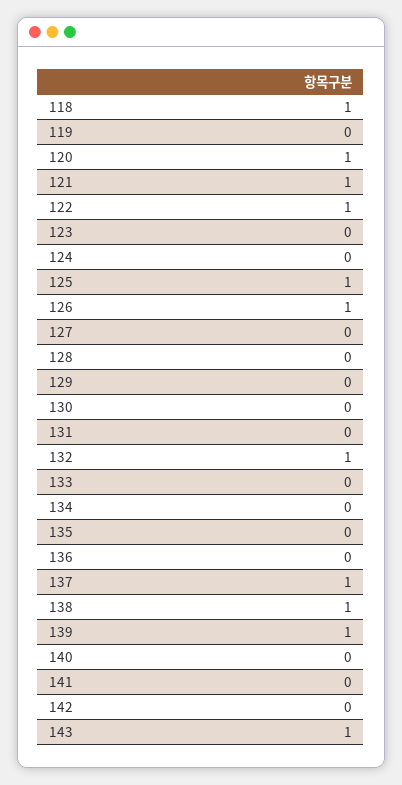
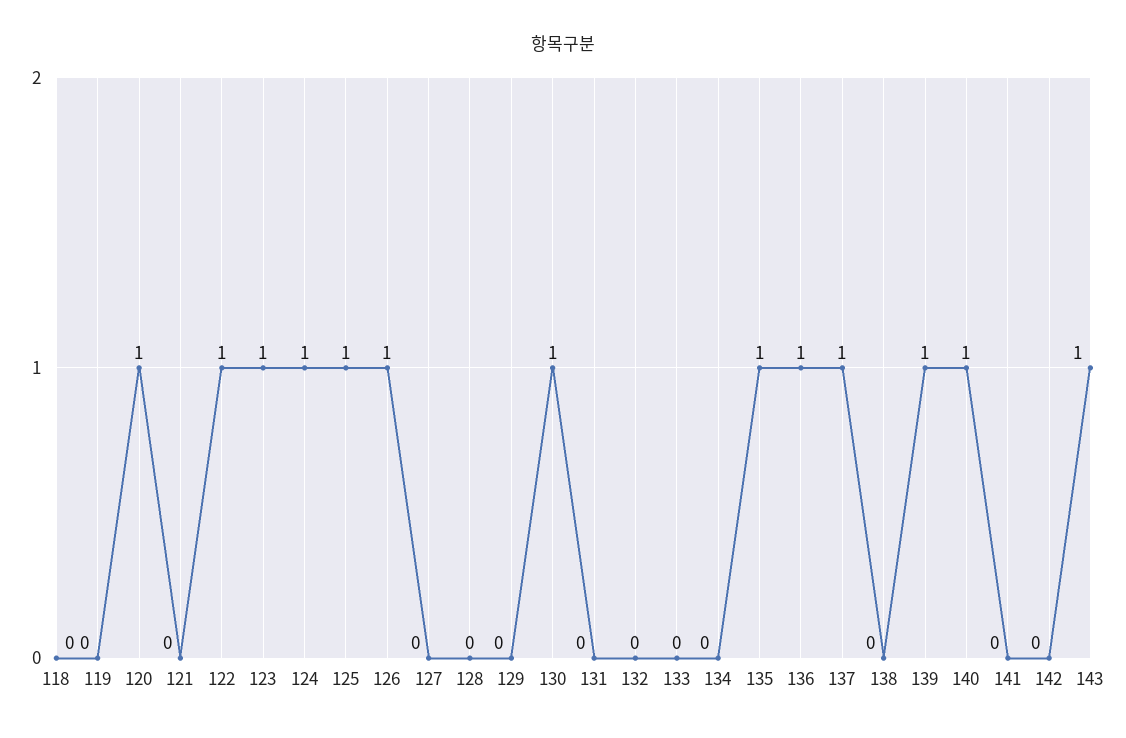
118: 1 -> 0
121: 1 -> 0
123: 0 -> 1
124: 0 -> 1
130: 0 -> 1
132: 1 -> 0
135: 0 -> 1
136: 0 -> 1
138: 1 -> 0
140: 0 -> 1

